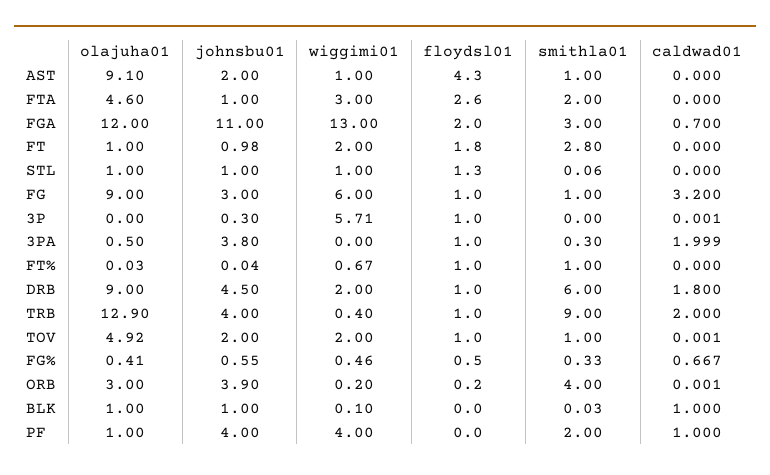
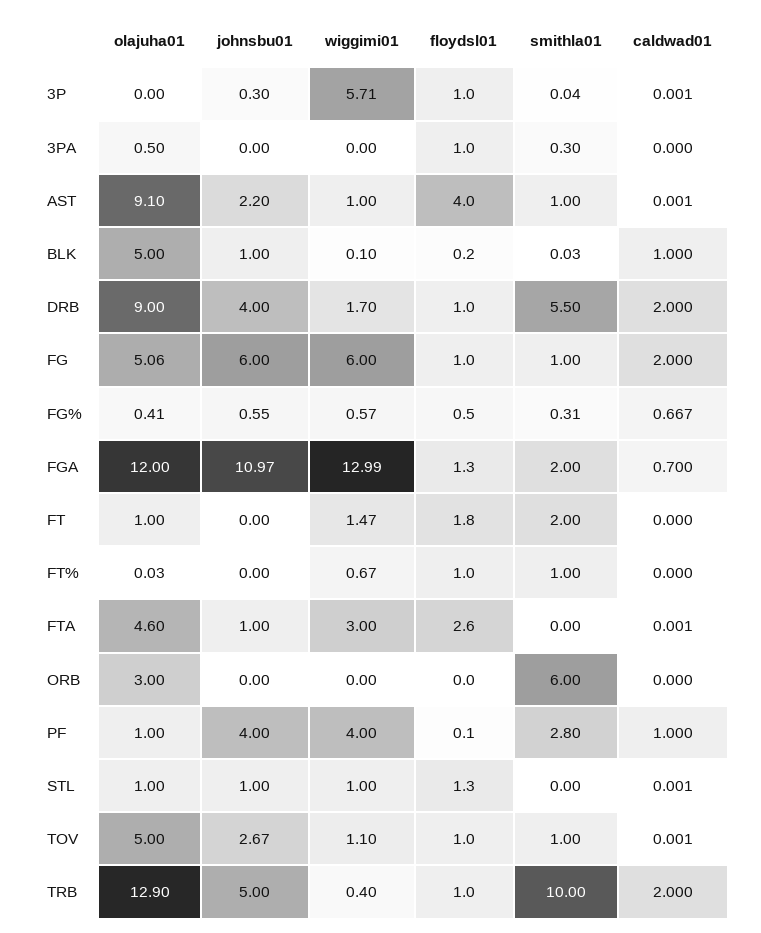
johnsbu01, AST: 2 -> 2.2
floydsl01, AST: 4.3 -> 4
caldwad01, AST: 0 -> 0.001
smithla01, FTA: 2 -> 0
caldwad01, FTA: 0 -> 0.001
johnsbu01, FGA: 11 -> 10.97
wiggimi01, FGA: 13 -> 12.99
floydsl01, FGA: 2 -> 1.3
smithla01, FGA: 3 -> 2
johnsbu01, FT: 0.98 -> 0
wiggimi01, FT: 2 -> 1.47
smithla01, FT: 2.8 -> 2
smithla01, STL: 0.06 -> 0
caldwad01, STL: 0 -> 0.001
olajuha01, FG: 9 -> 5.06
johnsbu01, FG: 3 -> 6
caldwad01, FG: 3.2 -> 2
smithla01, 3P: 0 -> 0.04
johnsbu01, 3PA: 3.8 -> 0
caldwad01, 3PA: 1.999 -> 0
johnsbu01, FT%: 0.04 -> 0
johnsbu01, DRB: 4.5 -> 4
wiggimi01, DRB: 2 -> 1.7
smithla01, DRB: 6 -> 5.5
caldwad01, DRB: 1.8 -> 2
johnsbu01, TRB: 4 -> 5
smithla01, TRB: 9 -> 10
olajuha01, TOV: 4.92 -> 5
johnsbu01, TOV: 2 -> 2.67
wiggimi01, TOV: 2 -> 1.1
wiggimi01, FG%: 0.46 -> 0.57
smithla01, FG%: 0.33 -> 0.31
johnsbu01, ORB: 3.9 -> 0
wiggimi01, ORB: 0.2 -> 0
floydsl01, ORB: 0.2 -> 0
smithla01, ORB: 4 -> 6
caldwad01, ORB: 0.001 -> 0
olajuha01, BLK: 1 -> 5
floydsl01, BLK: 0 -> 0.2
floydsl01, PF: 0 -> 0.1
smithla01, PF: 2 -> 2.8

